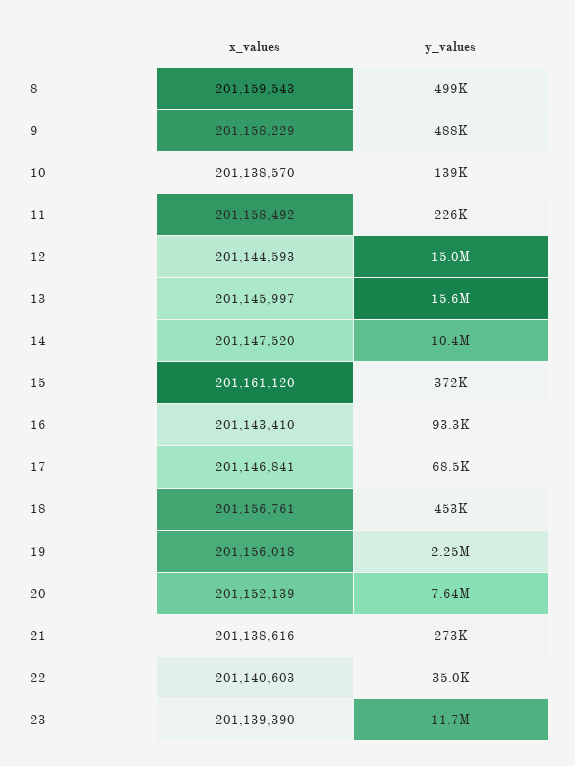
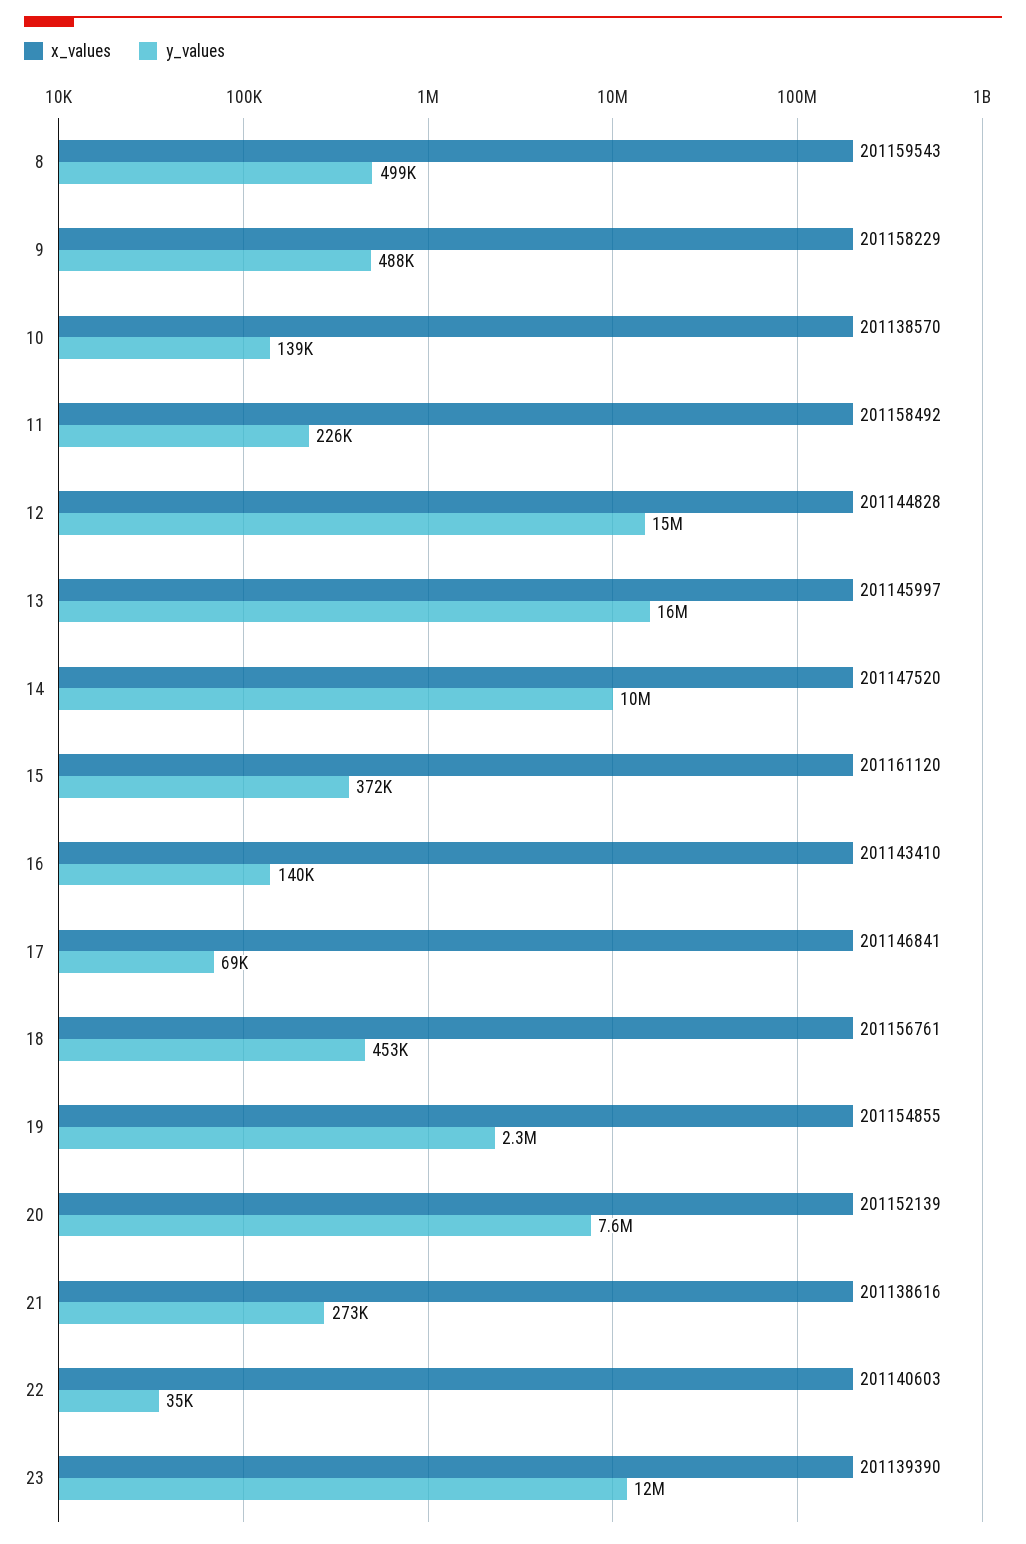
x_values, 12: 201144593 -> 201144828
y_values, 16: 93300 -> 140000
x_values, 19: 201156018 -> 201154855

